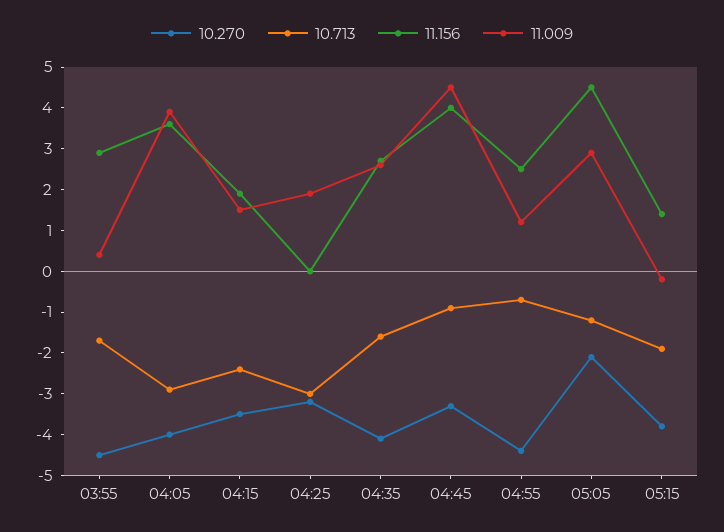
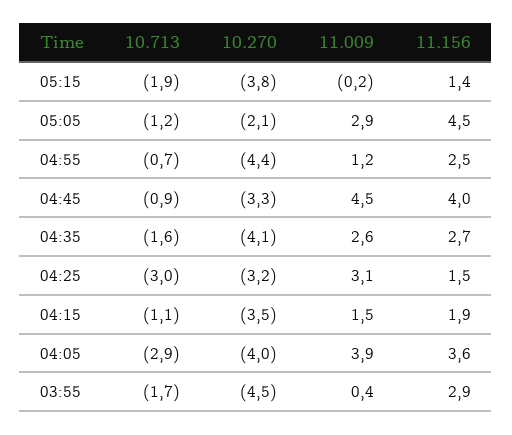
10.713, 04:15: -2.5 -> -1.1
11.156, 04:25: 0 -> 1.5
11.009, 04:25: 2 -> 3.1

